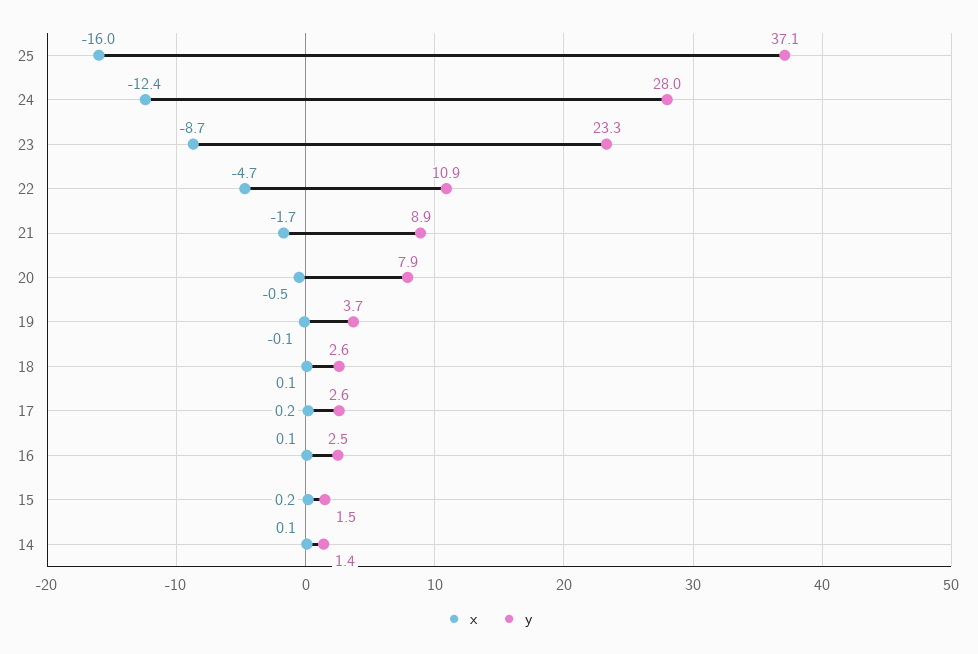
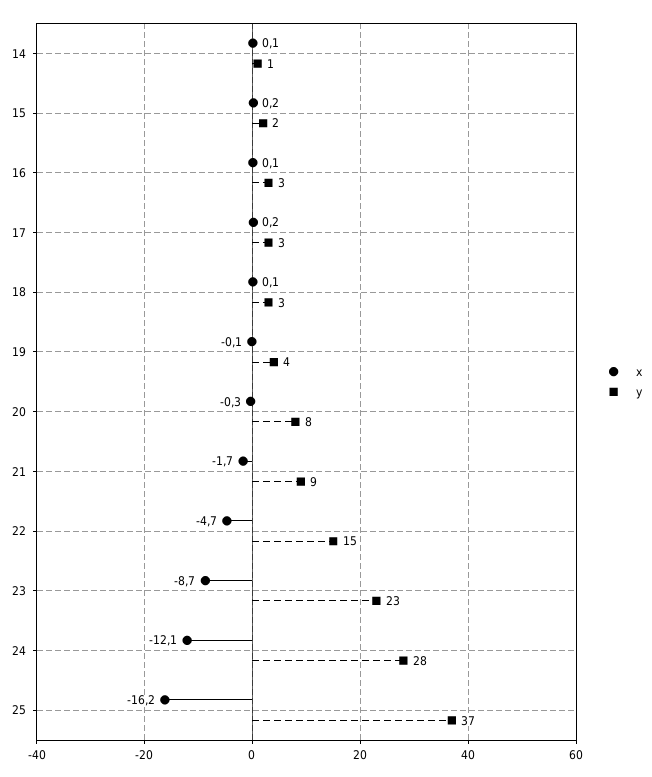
x, 25: -16 -> -16.2
x, 24: -12.4 -> -12.1
y, 22: 10.9 -> 15
x, 20: -0.5 -> -0.3

